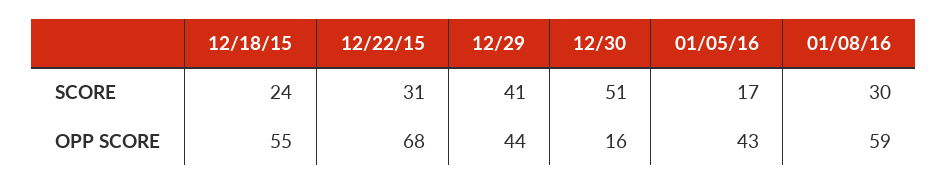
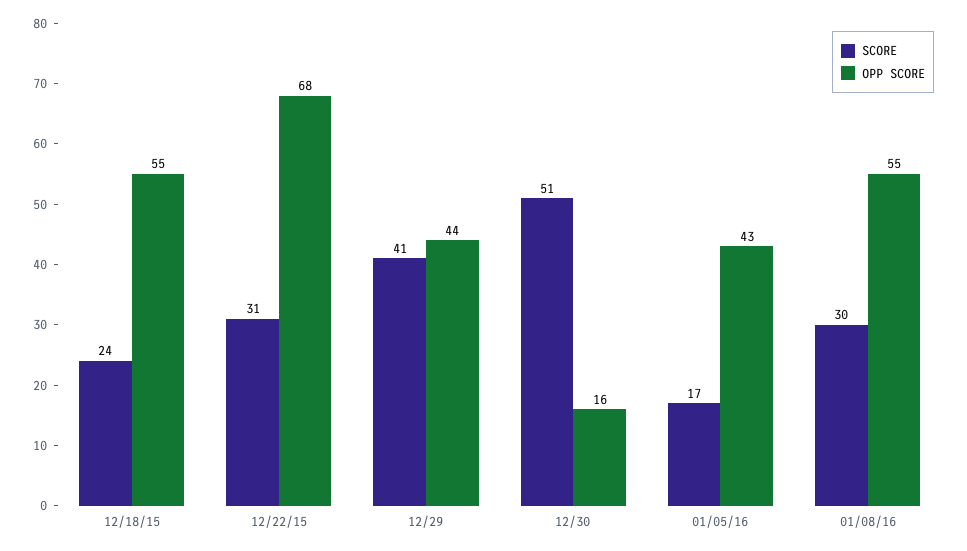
OPP SCORE, 01/08/16: 59 -> 55

